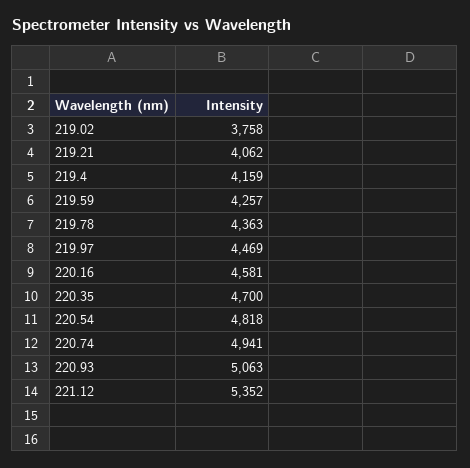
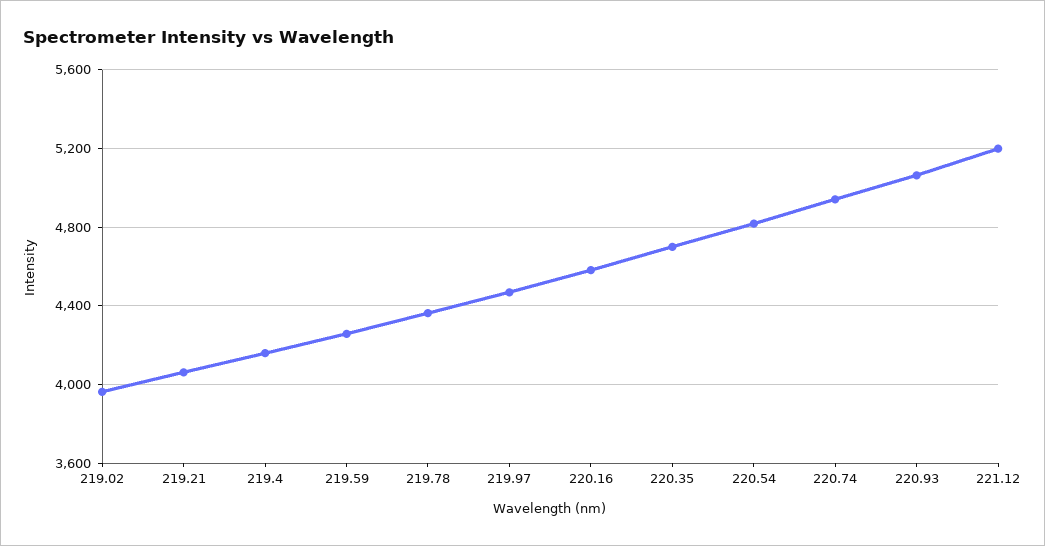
219.02: 3758 -> 3950
221.12: 5352 -> 5200

